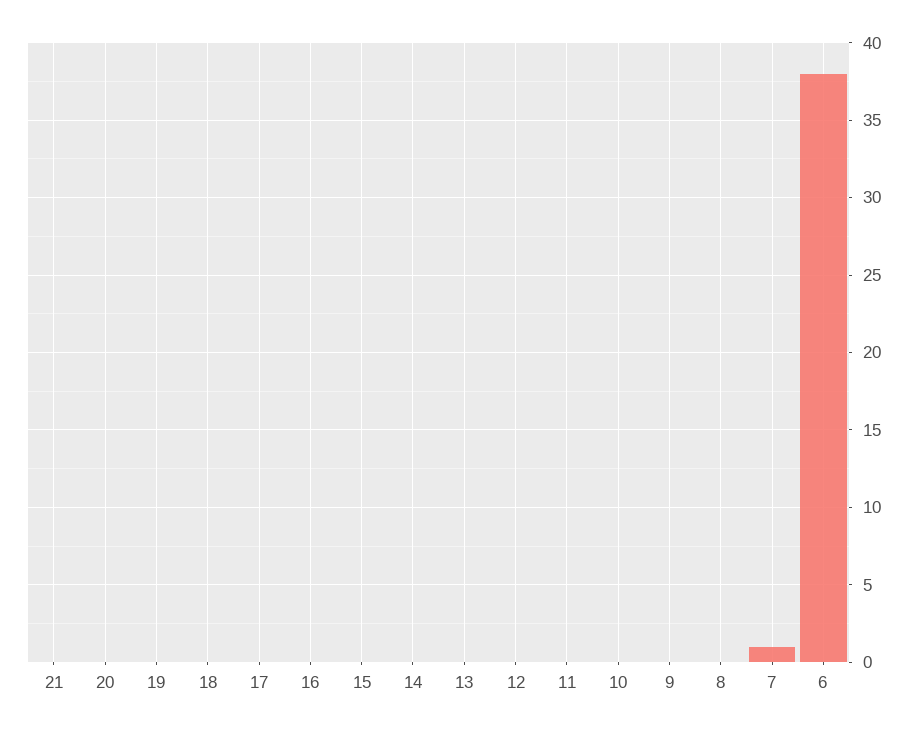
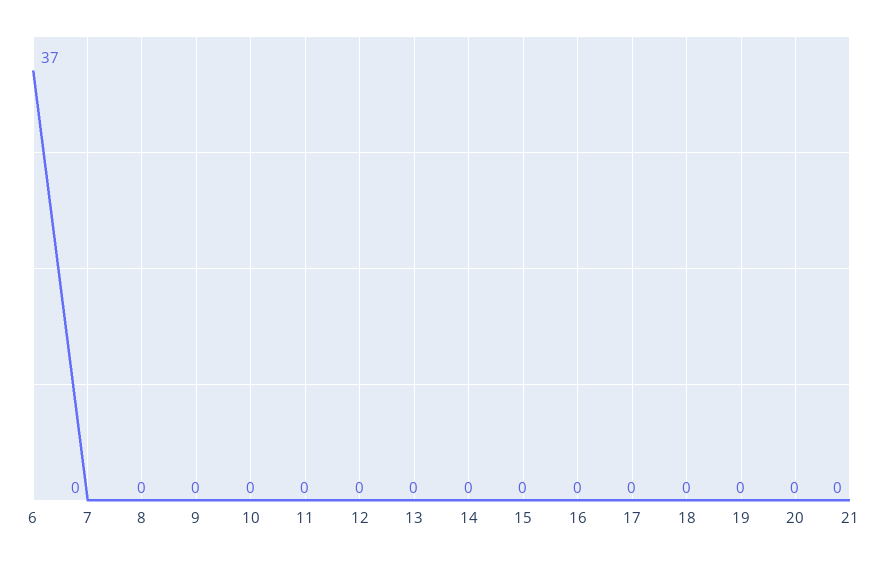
7: 1 -> 0
6: 38 -> 37

